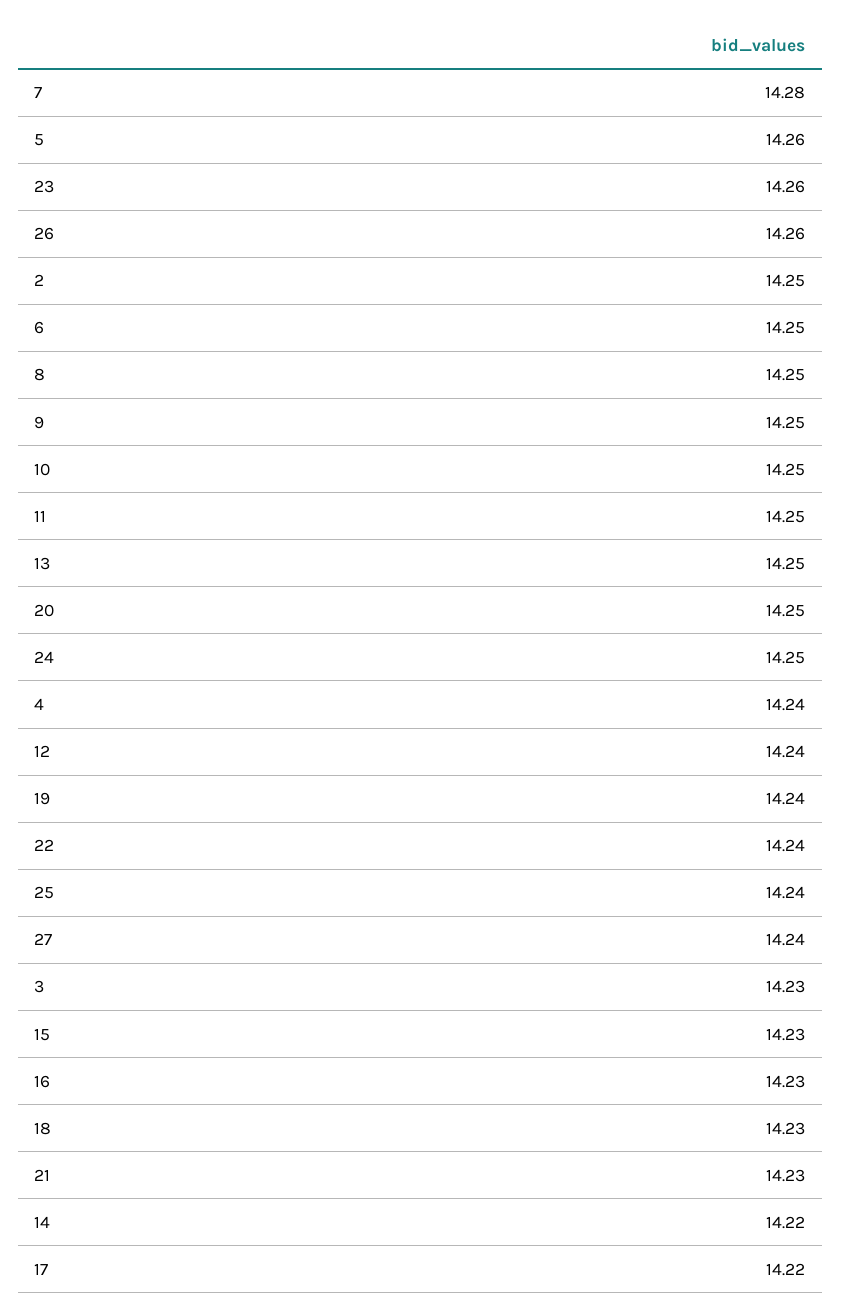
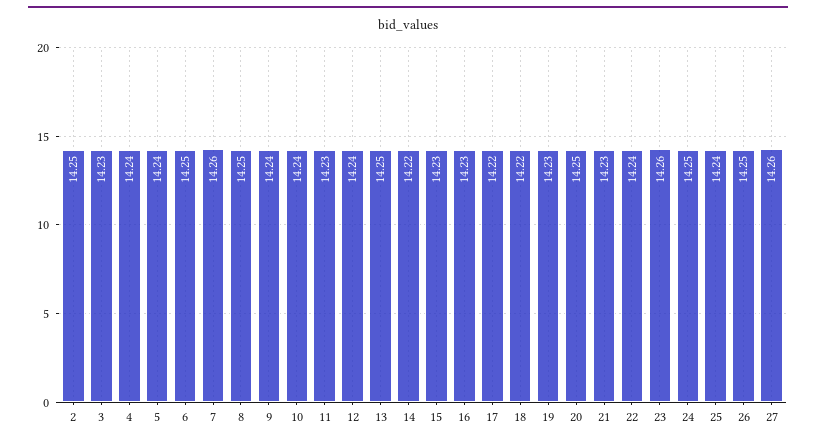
7: 14.28 -> 14.26
5: 14.26 -> 14.24
26: 14.26 -> 14.25
9: 14.25 -> 14.24
10: 14.25 -> 14.24
11: 14.25 -> 14.23
19: 14.24 -> 14.23
27: 14.24 -> 14.26
18: 14.23 -> 14.22

